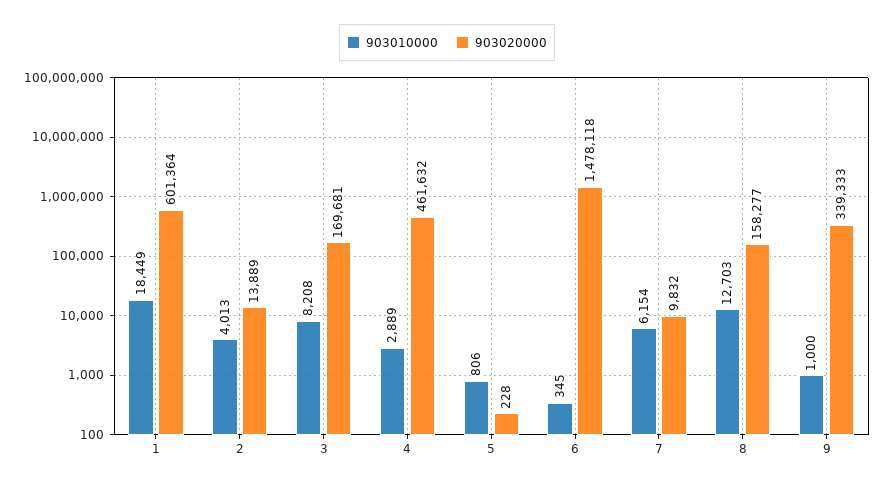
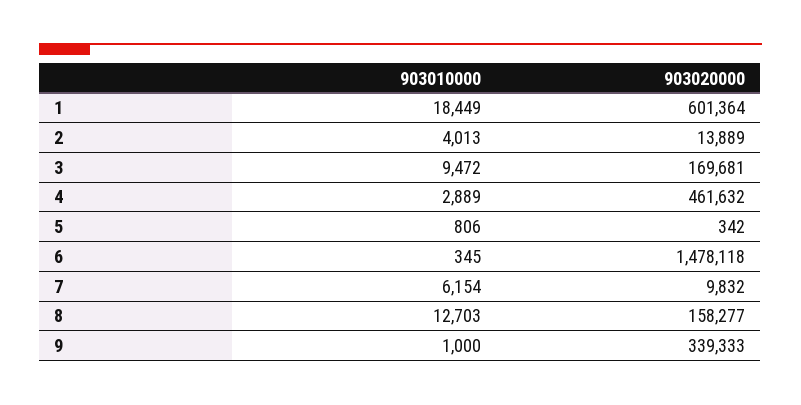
903010000, 3: 8208 -> 9472
903020000, 5: 228 -> 342

